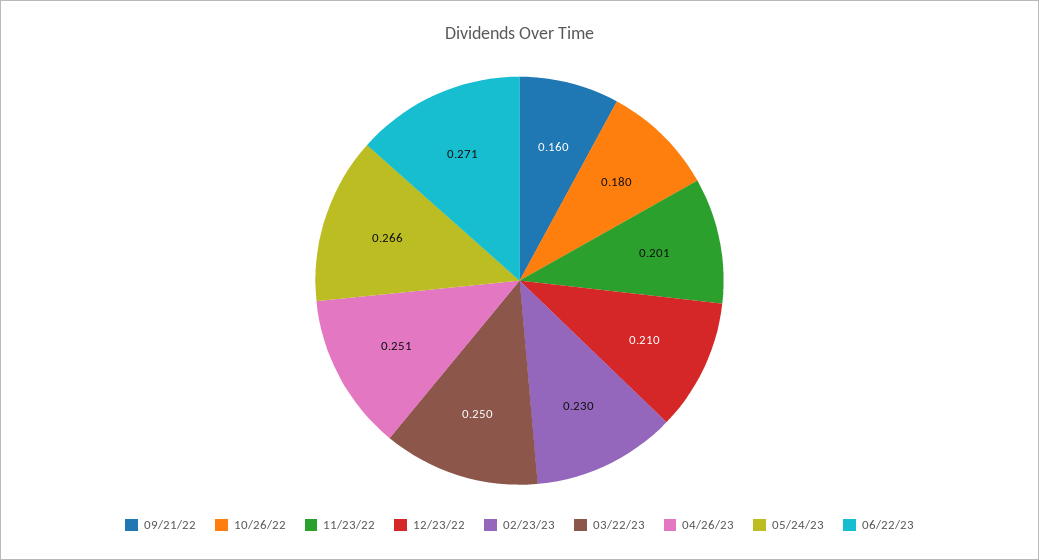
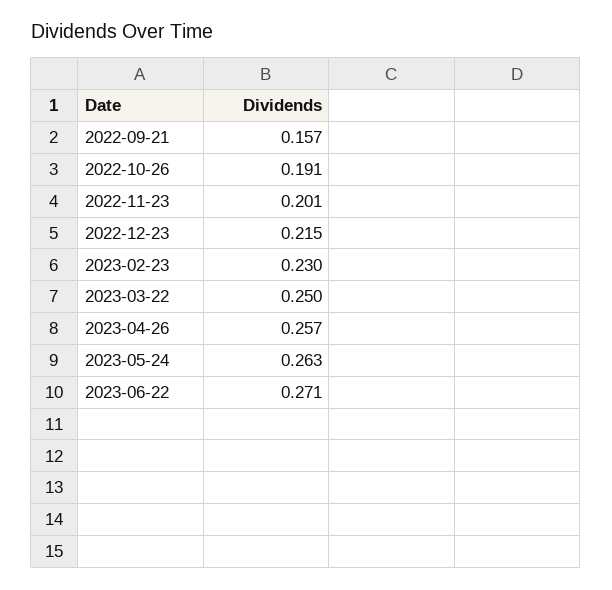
09/21/22: 0.16 -> 0.157
10/26/22: 0.18 -> 0.191
12/23/22: 0.21 -> 0.215
04/26/23: 0.251 -> 0.257
05/24/23: 0.266 -> 0.263

